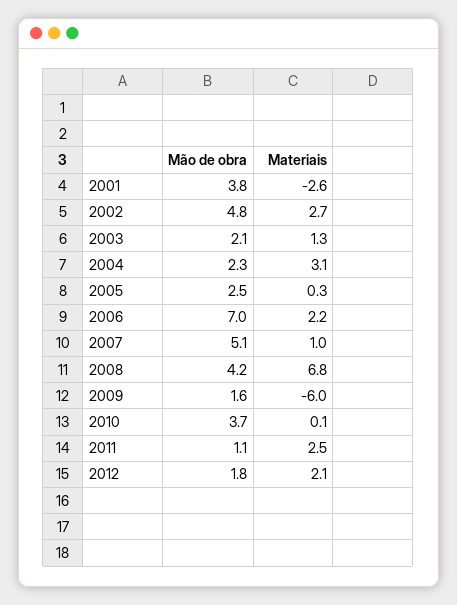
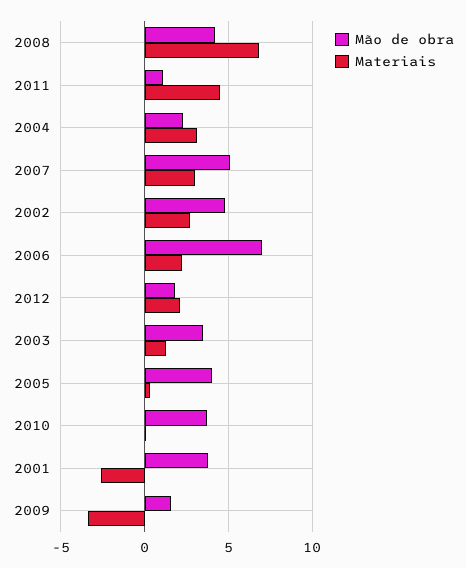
Mão de obra, 2003: 2.1 -> 3.5
Mão de obra, 2005: 2.5 -> 4
Materiais, 2007: 1 -> 3
Materiais, 2009: -6 -> -3.5
Materiais, 2011: 2.5 -> 4.5

